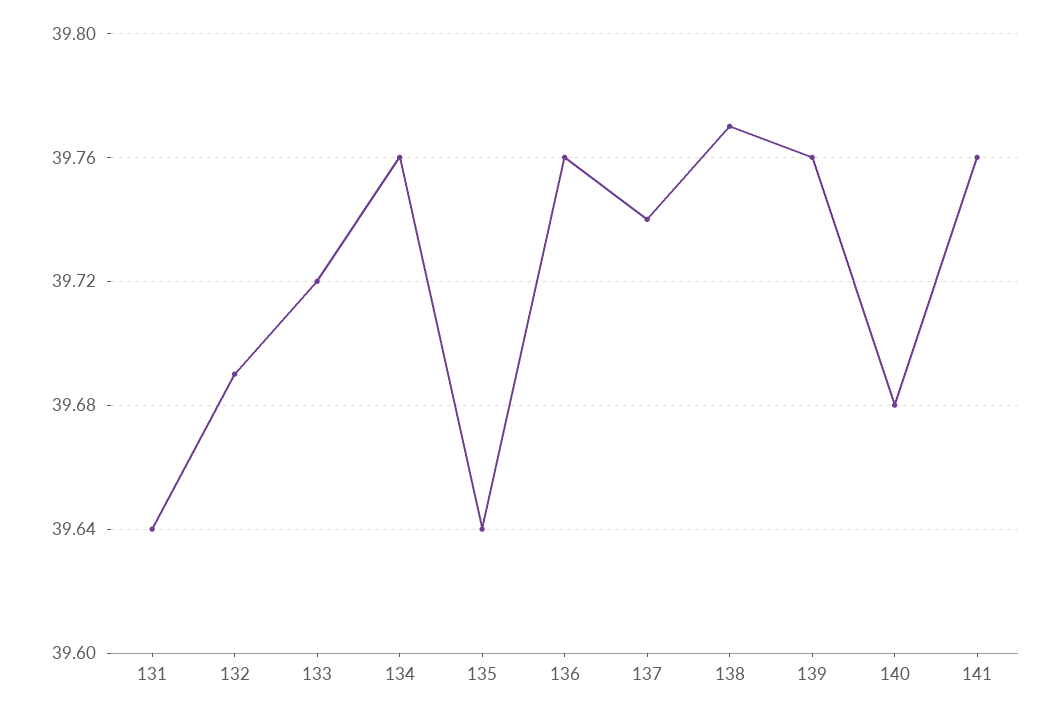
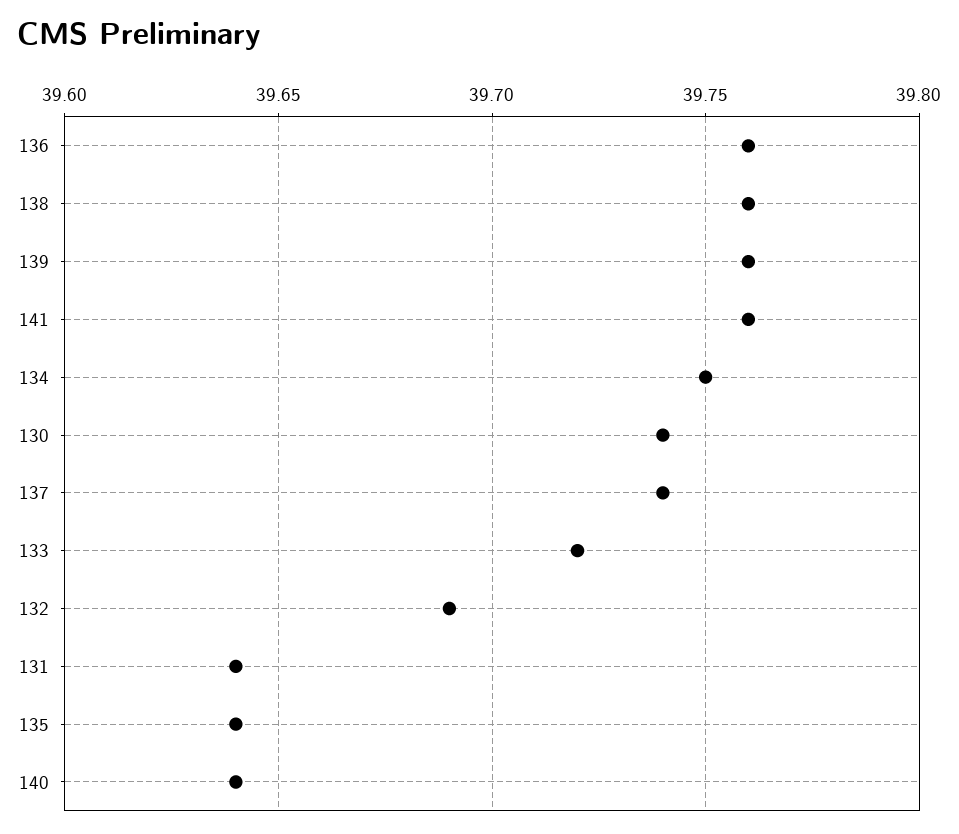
134: 39.76 -> 39.75
138: 39.77 -> 39.76
140: 39.68 -> 39.64
130: none -> 39.74

